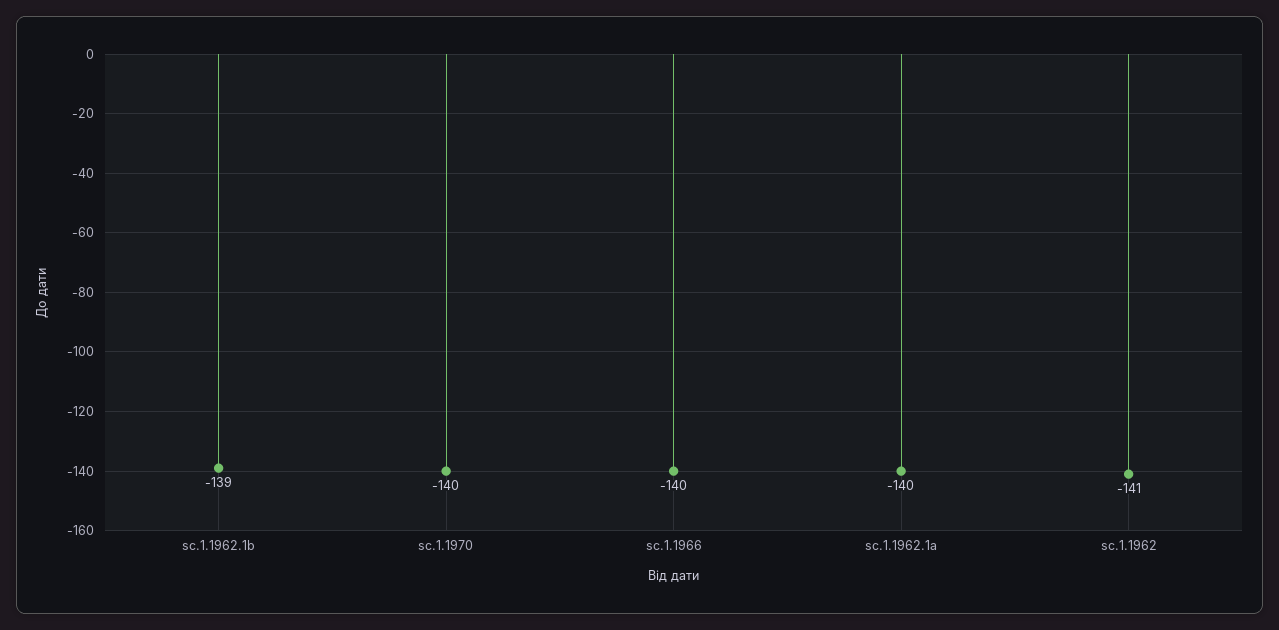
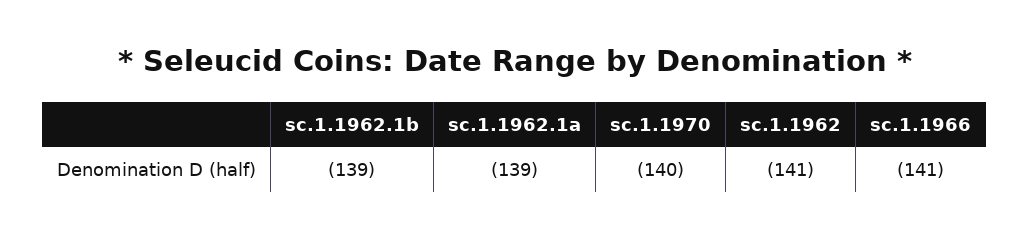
sc.1.1966: -140 -> -141
sc.1.1962.1a: -140 -> -139

